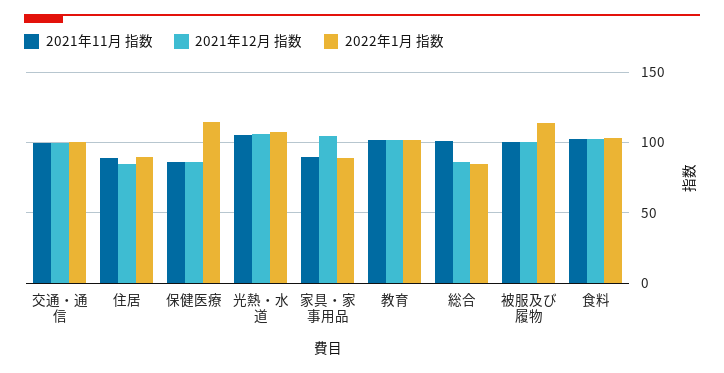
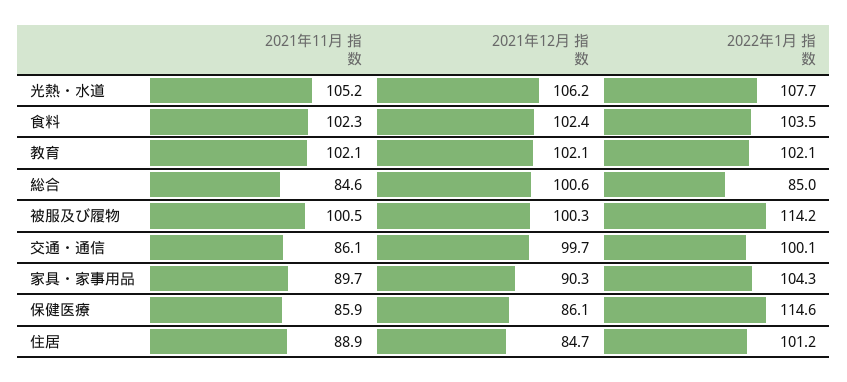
2021年11月 指数, 交通・通信: 100 -> 86.1
2022年1月 指数, 住居: 90 -> 101.2
2021年12月 指数, 家具・家事用品: 105 -> 90.3
2022年1月 指数, 家具・家事用品: 90 -> 104.3
2021年11月 指数, 総合: 100 -> 84.6
2021年12月 指数, 総合: 85 -> 100.6

